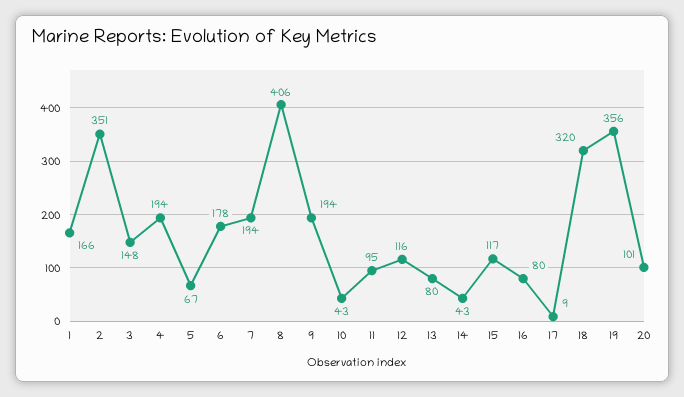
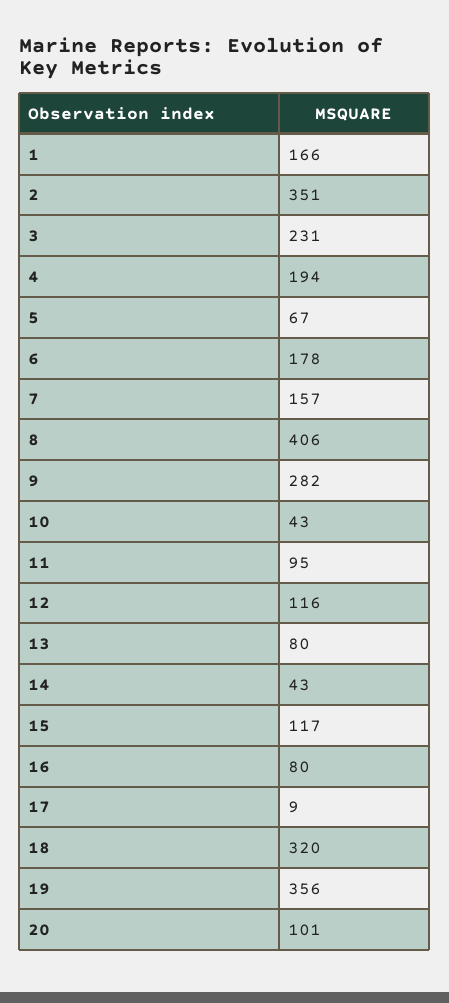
3: 148 -> 231
7: 194 -> 157
9: 194 -> 282

